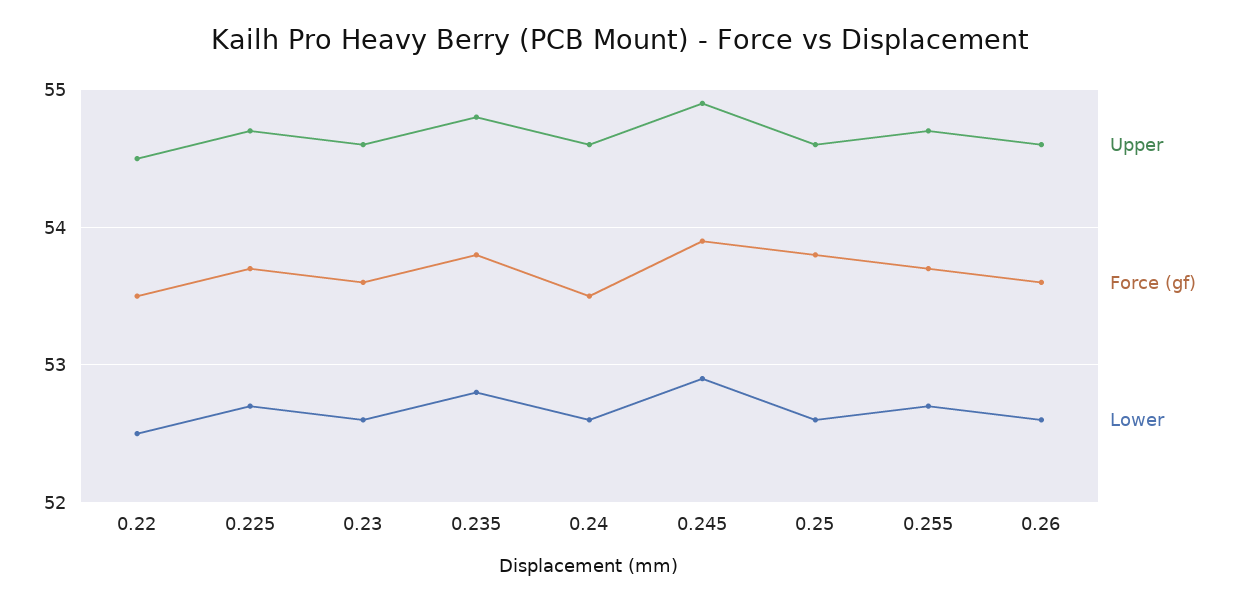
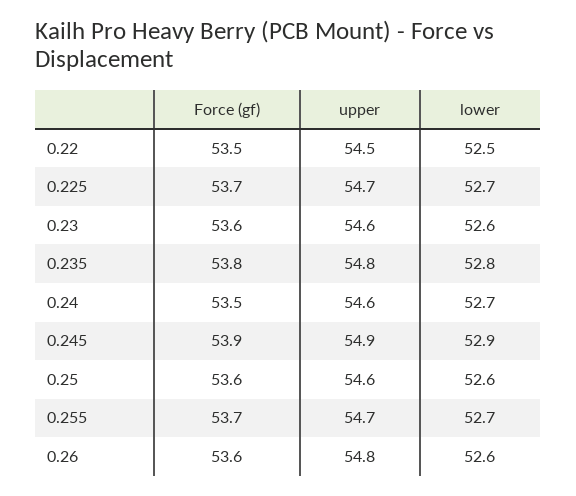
Lower, 0.24: 52.6 -> 52.7
Force (gf), 0.25: 53.8 -> 53.6
Upper, 0.26: 54.6 -> 54.8

